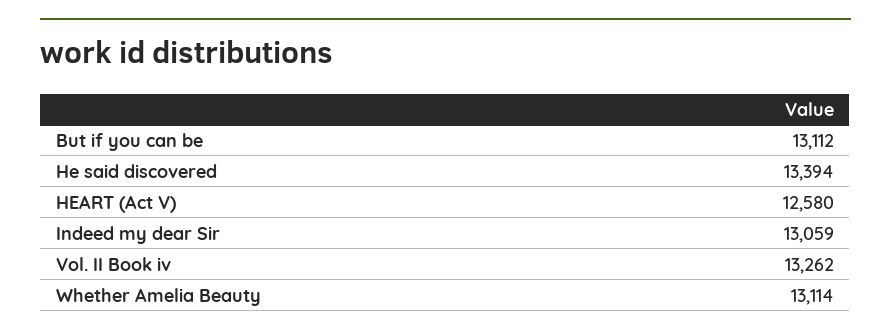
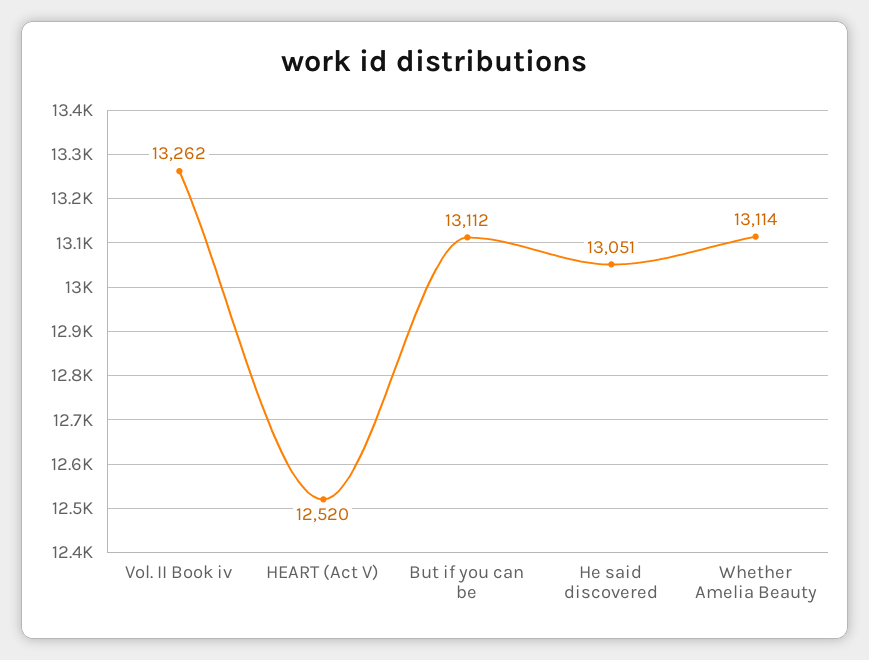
He said discovered: 13394 -> 13051
HEART (Act V): 12580 -> 12520
Indeed my dear Sir: 13059 -> none

